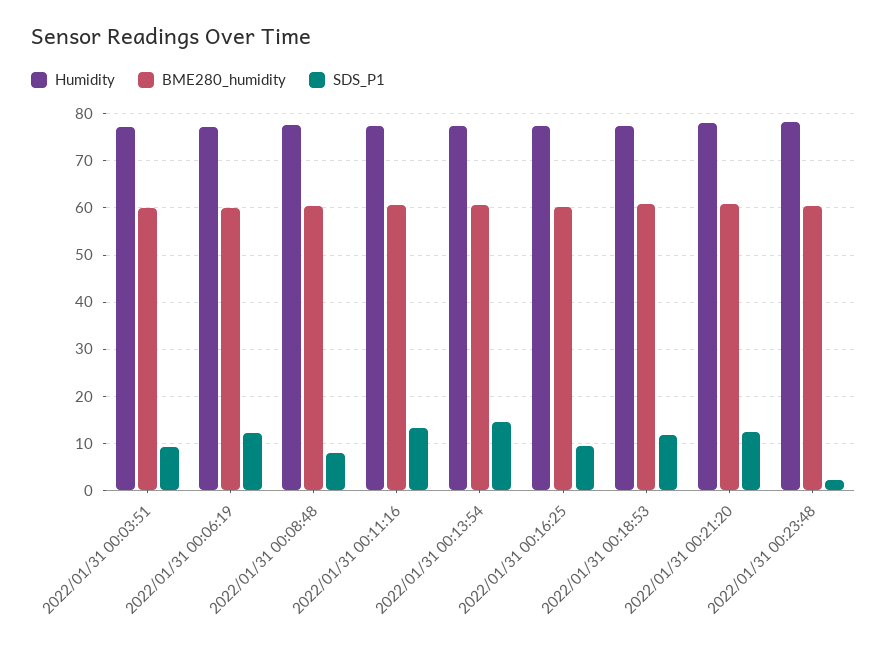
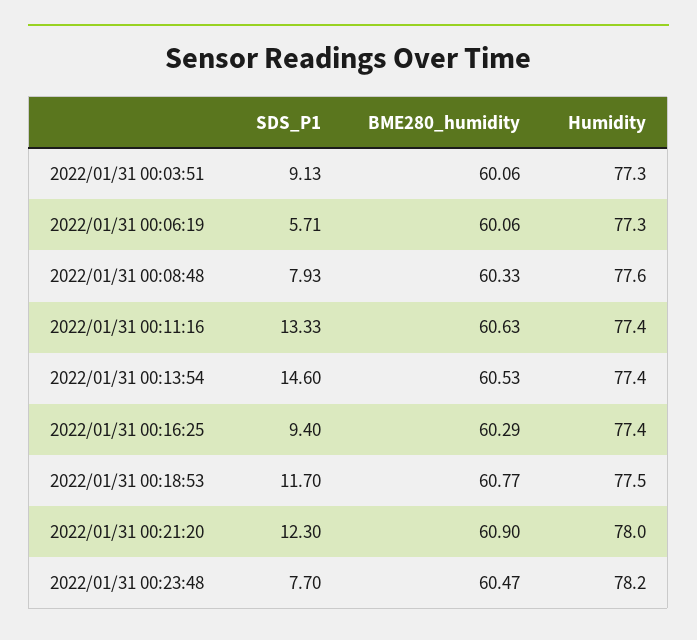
SDS_P1, 2022/01/31 00:06:19: 12 -> 5.71
SDS_P1, 2022/01/31 00:23:48: 2 -> 7.7

